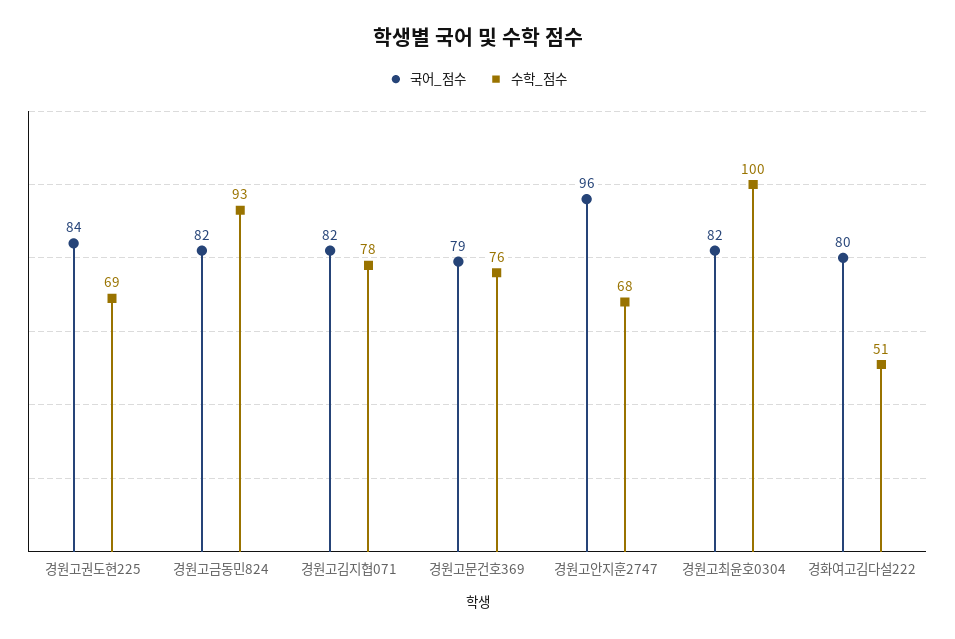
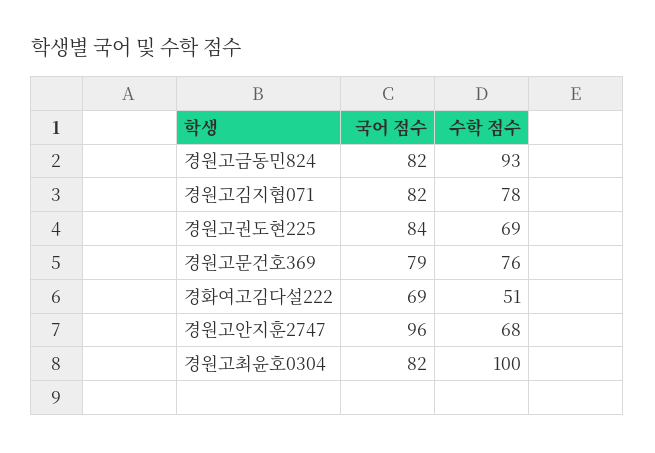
국어_점수, 경화여고김다설222: 80 -> 69

